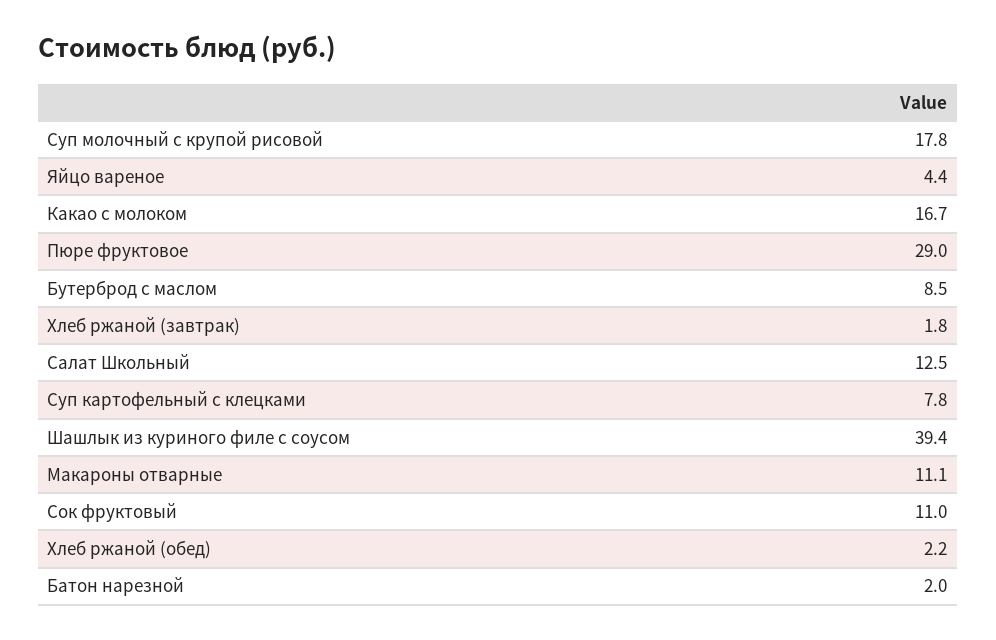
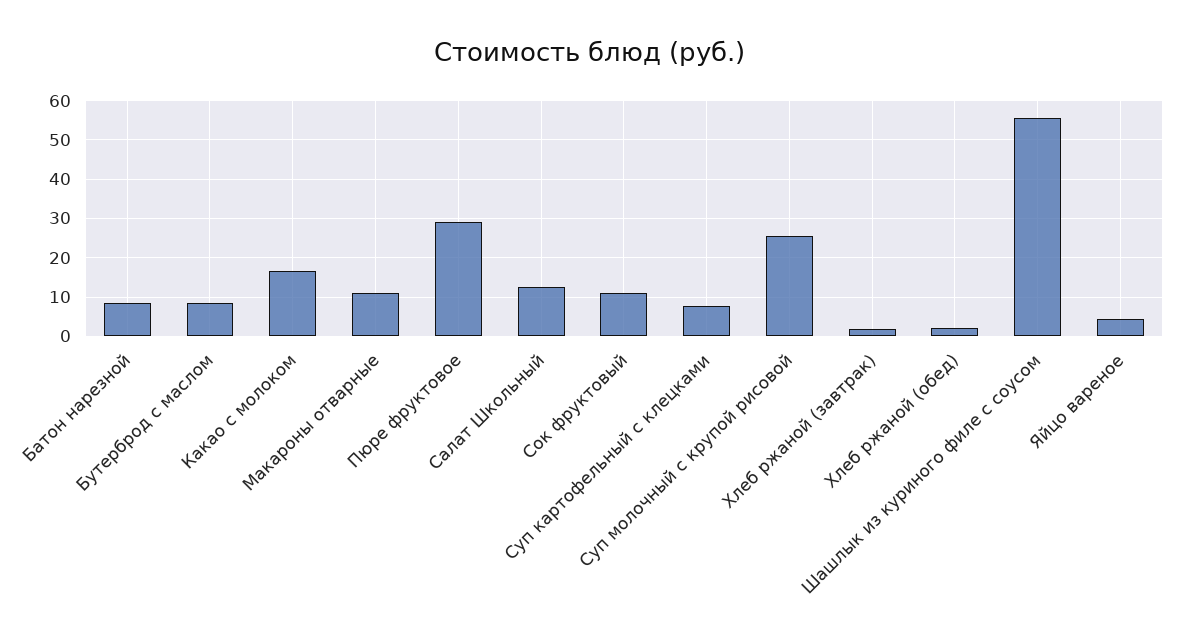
Суп молочный с крупой рисовой: 17.8 -> 26
Шашлык из куриного филе с соусом: 39.4 -> 56
Батон нарезной: 2 -> 8

